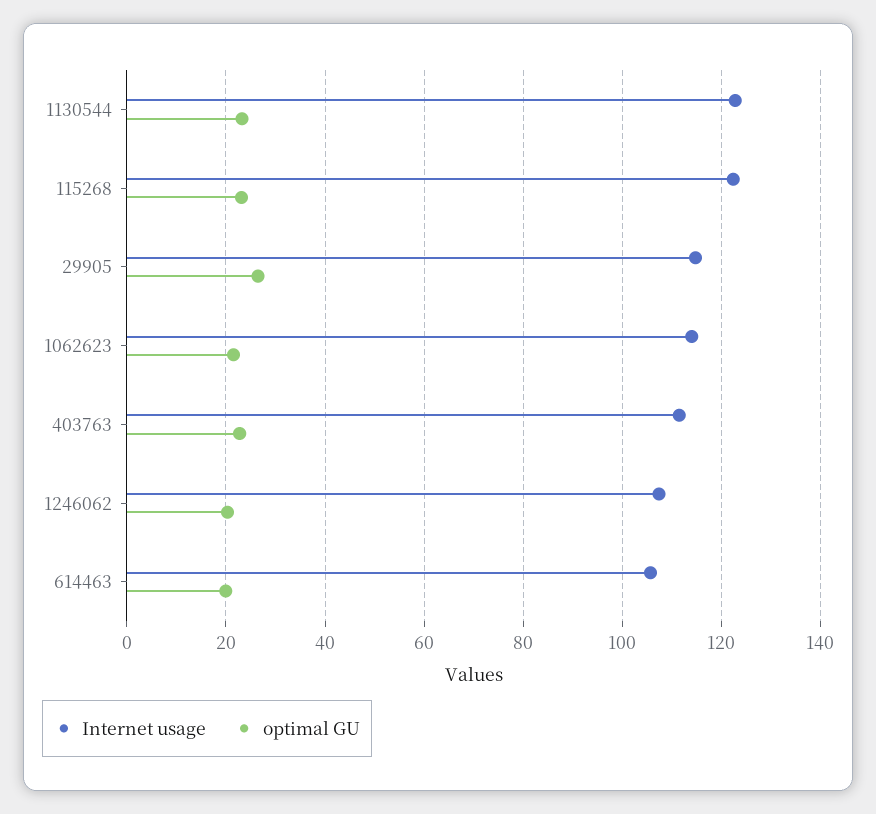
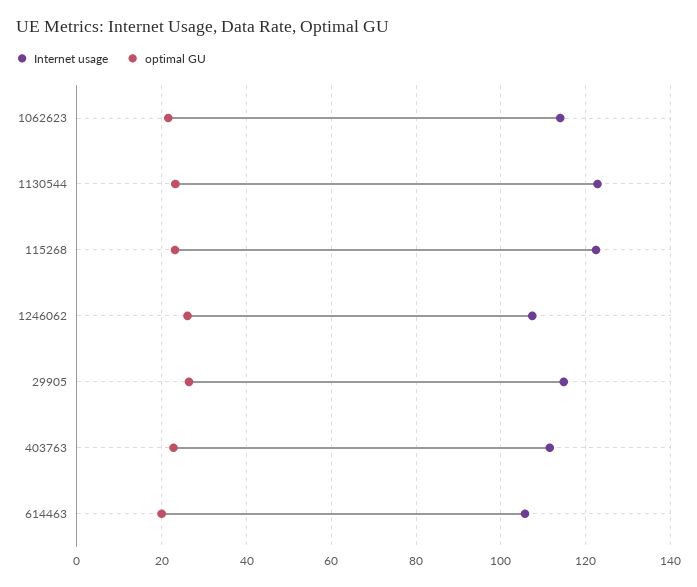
optimal GU, 1246062: 20 -> 26

